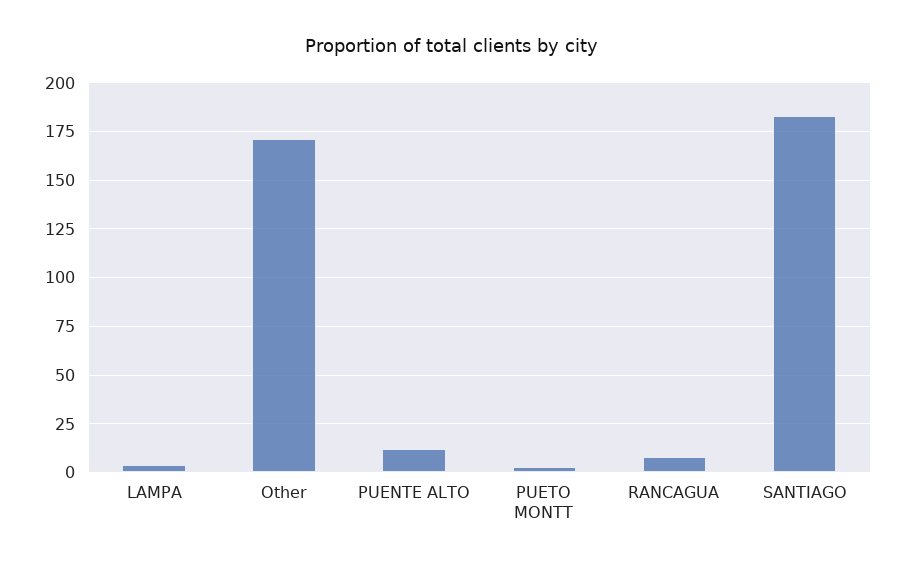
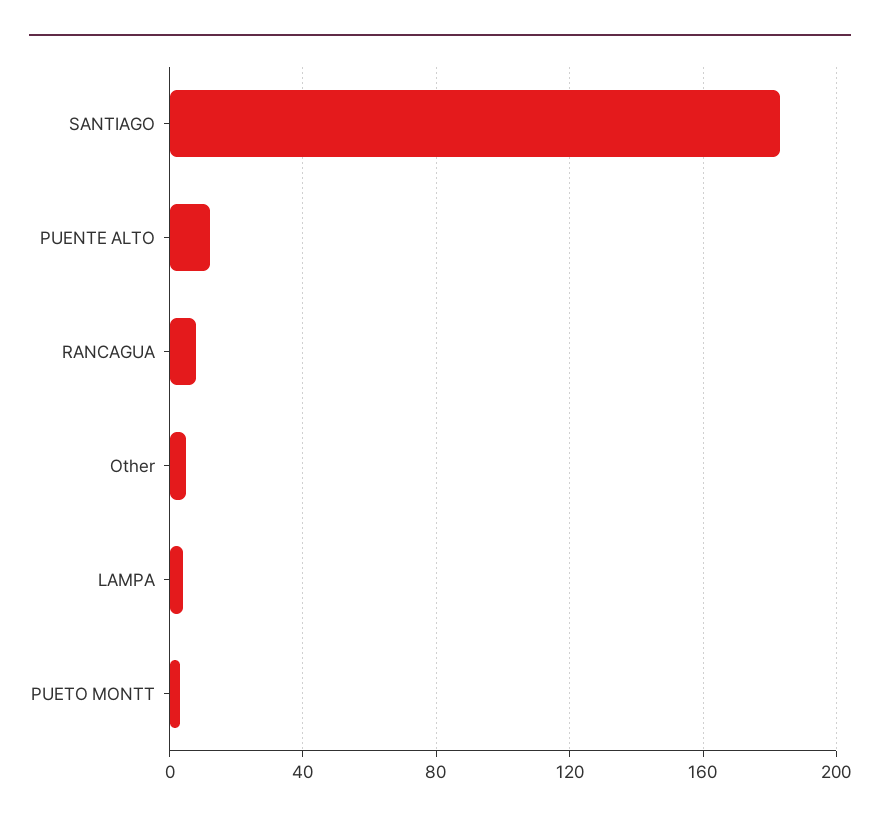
Other: 170 -> 5

